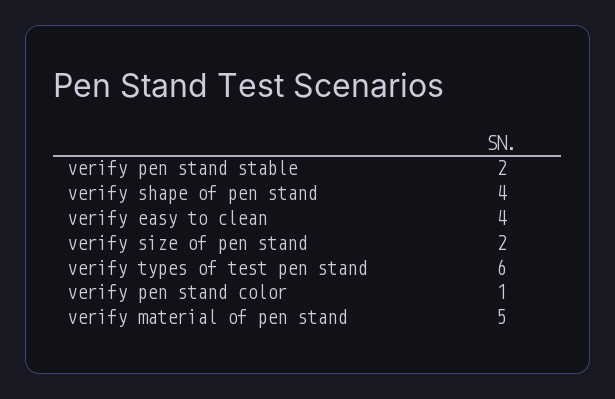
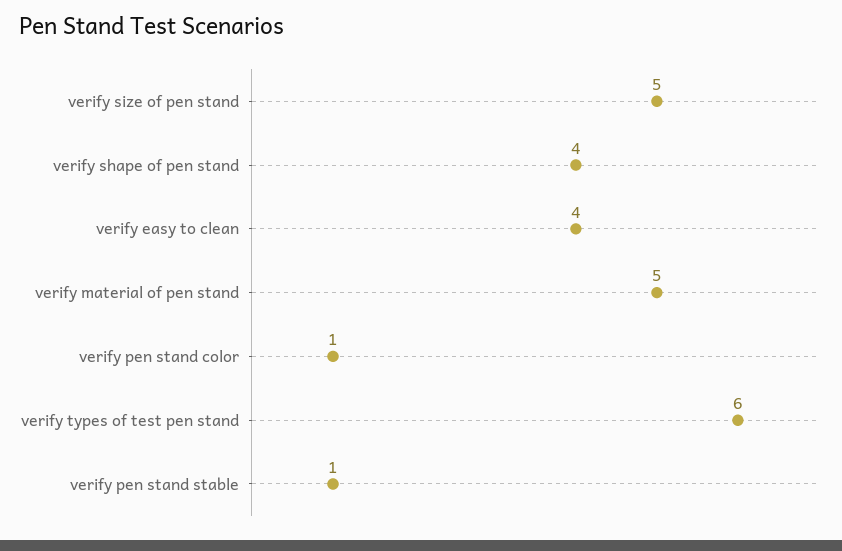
verify pen stand stable: 2 -> 1
verify size of pen stand: 2 -> 5

